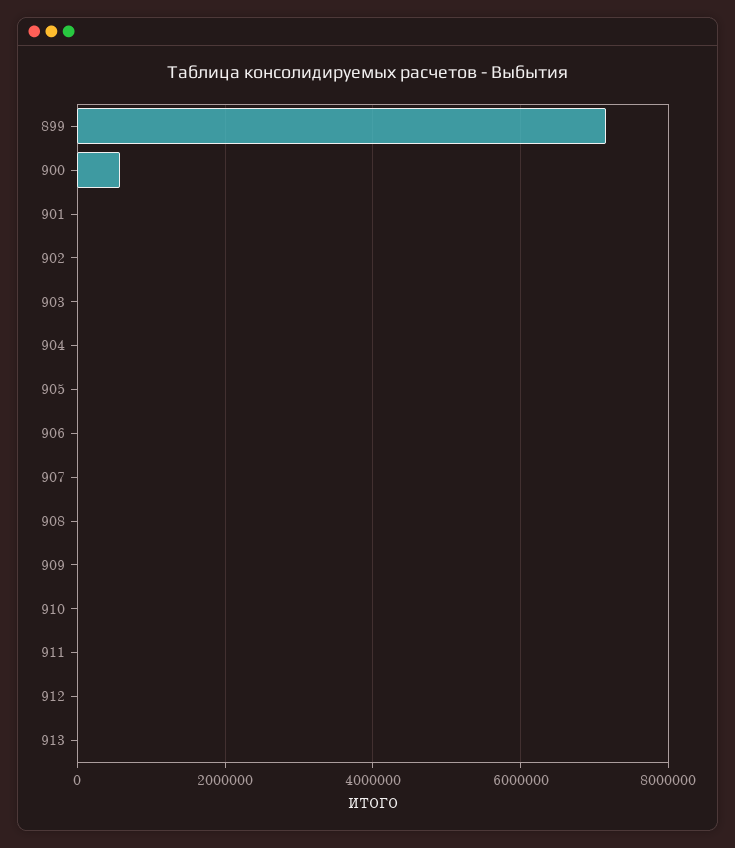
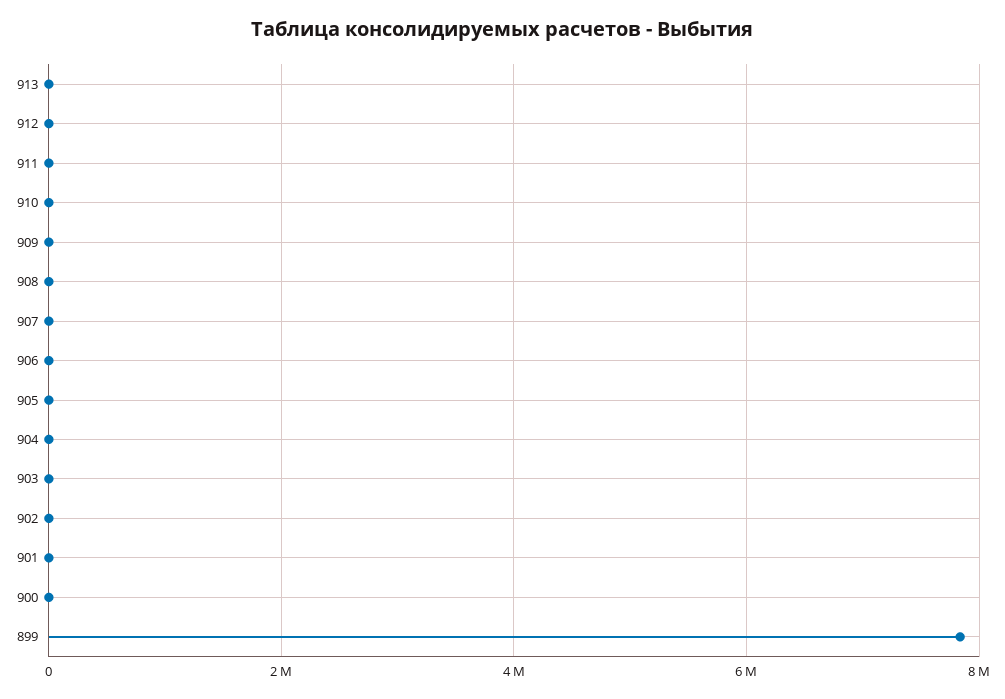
899: 7200000 -> 7800000
900: 600000 -> 0

